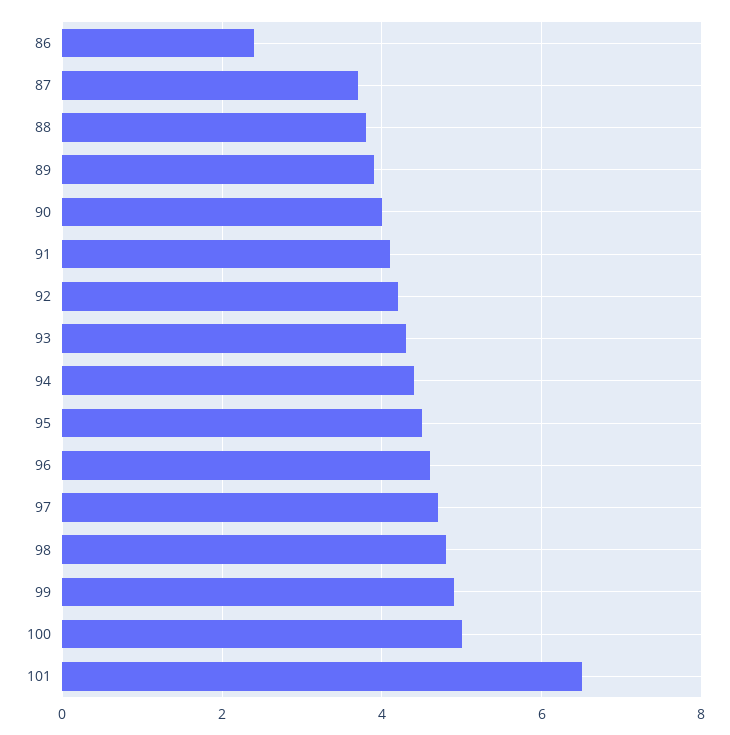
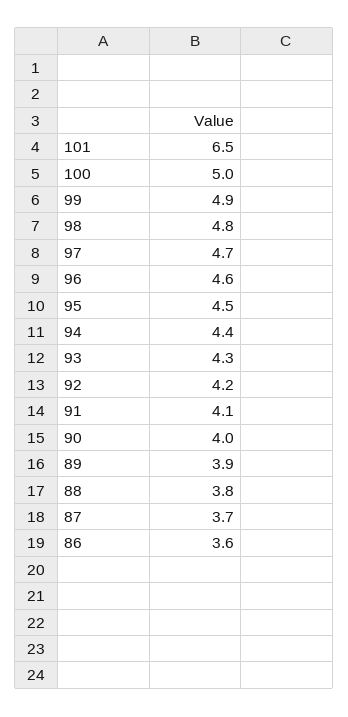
86: 2.5 -> 3.6

